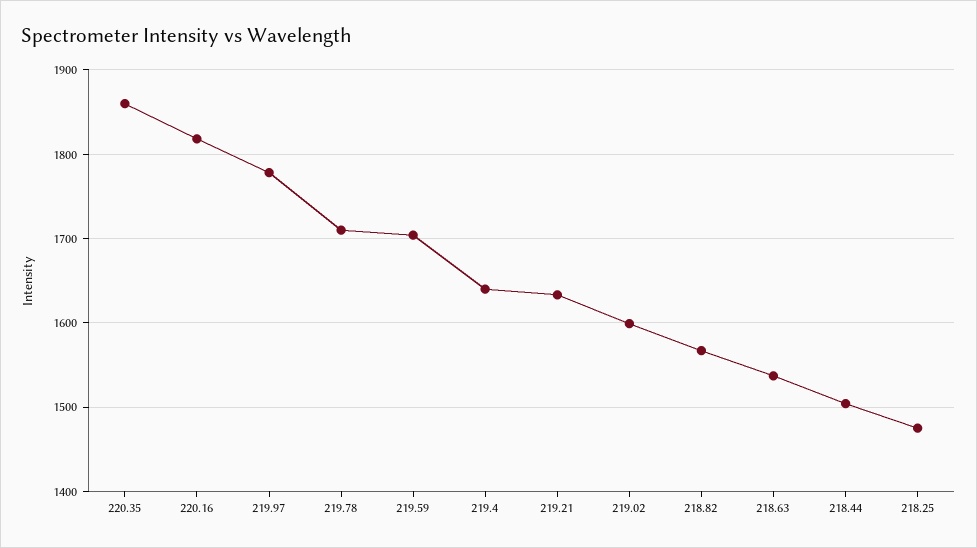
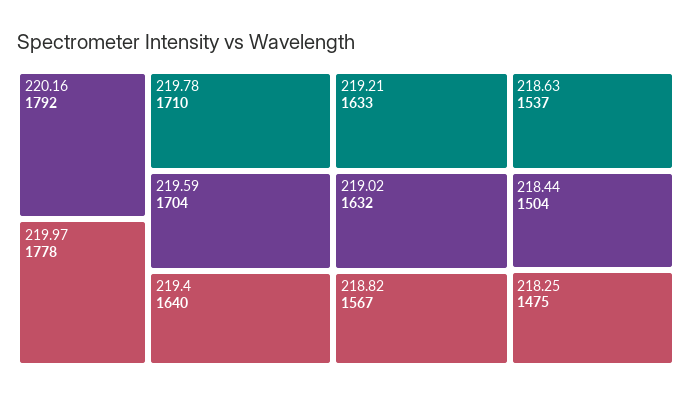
220.35: 1860 -> none
220.16: 1820 -> 1792
219.02: 1600 -> 1632

